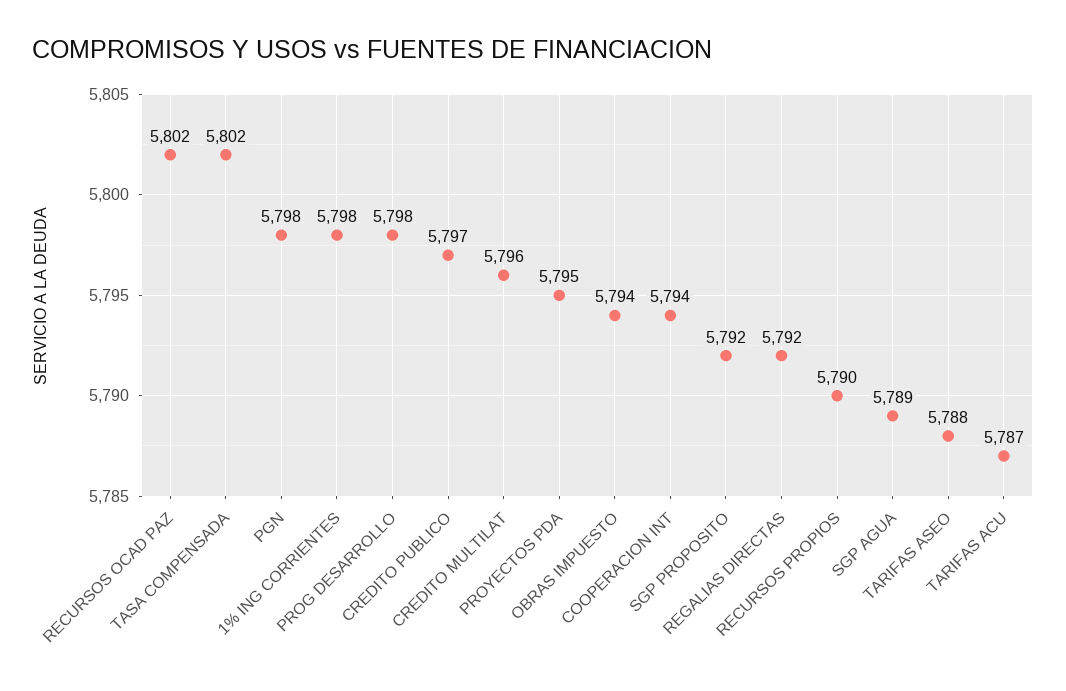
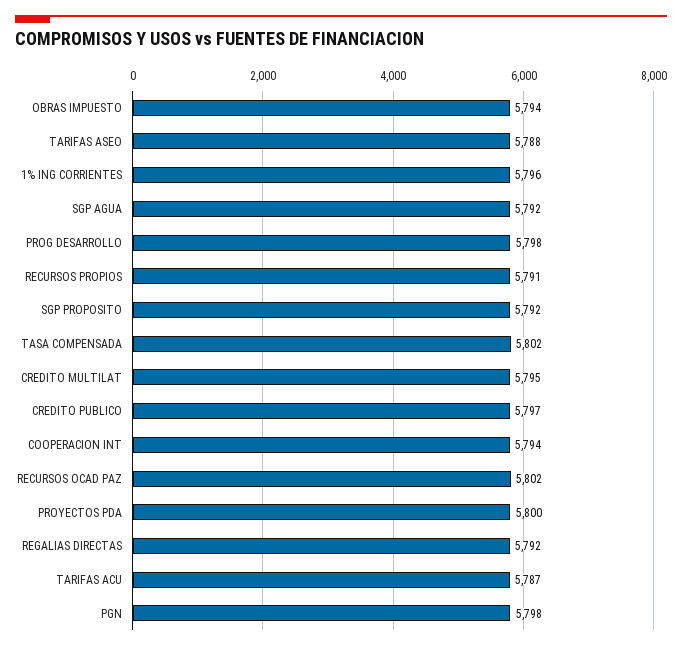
1% ING CORRIENTES: 5798 -> 5796
CREDITO MULTILAT: 5796 -> 5795
PROYECTOS PDA: 5795 -> 5800
RECURSOS PROPIOS: 5790 -> 5791
SGP AGUA: 5789 -> 5792

